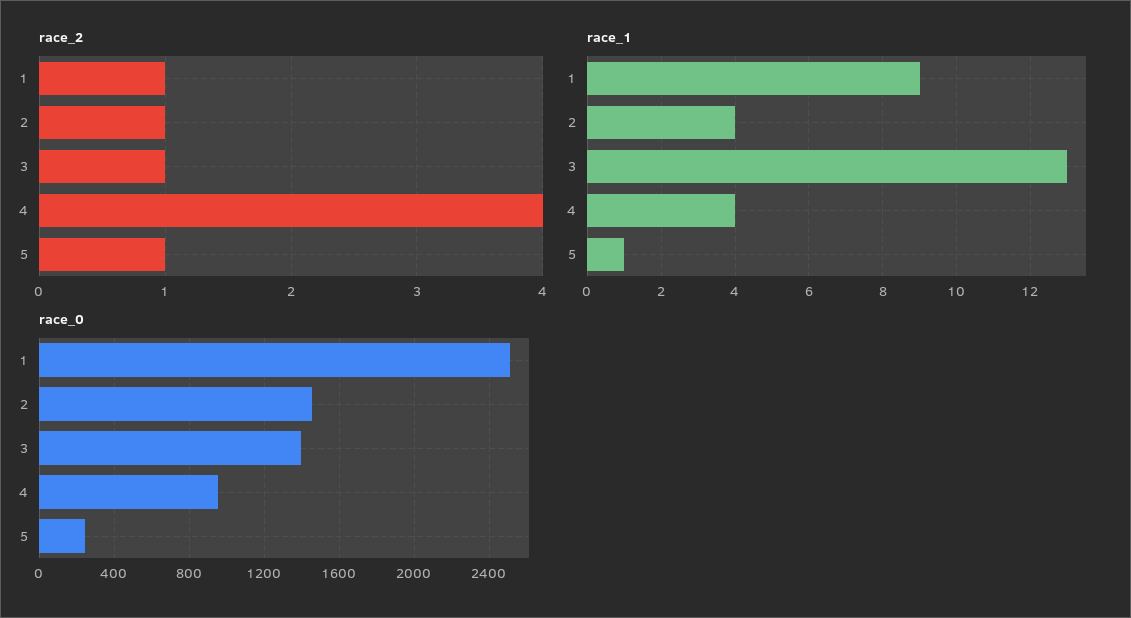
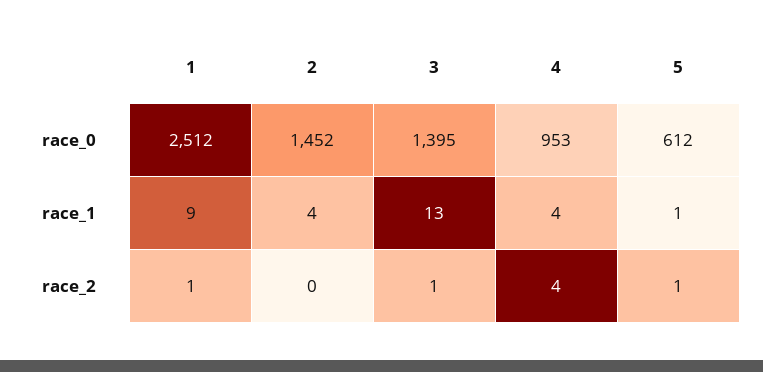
race_2, 2: 1 -> 0
race_0, 5: 250 -> 612

